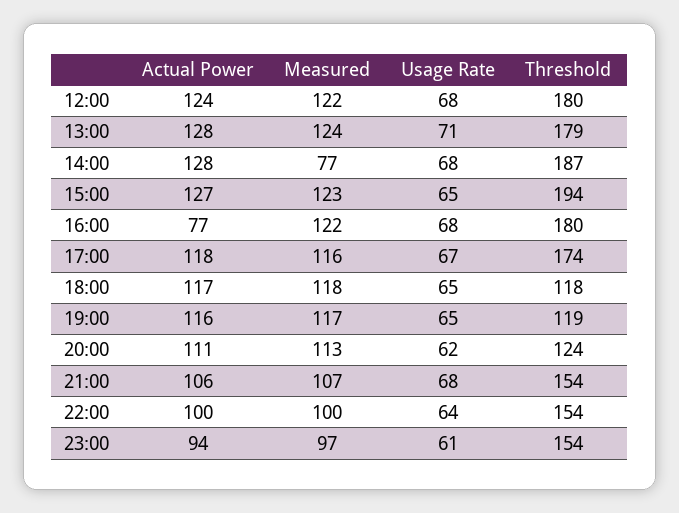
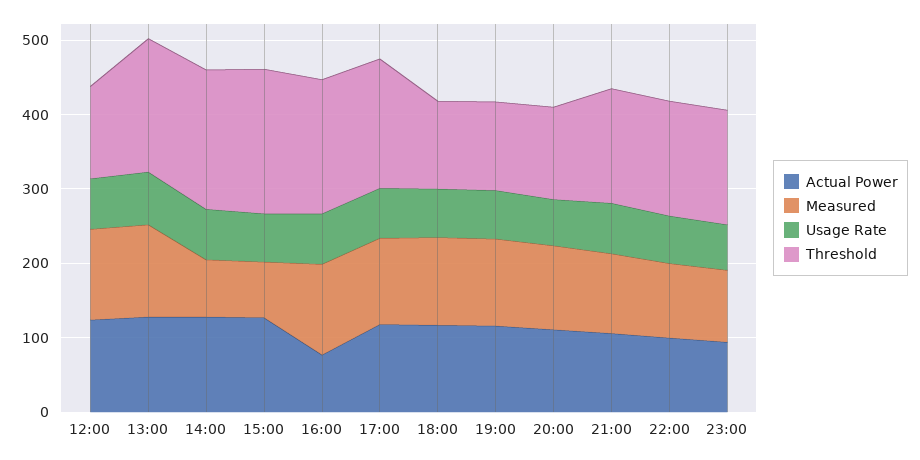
Threshold, 12:00: 180 -> 120
Measured, 15:00: 123 -> 80

